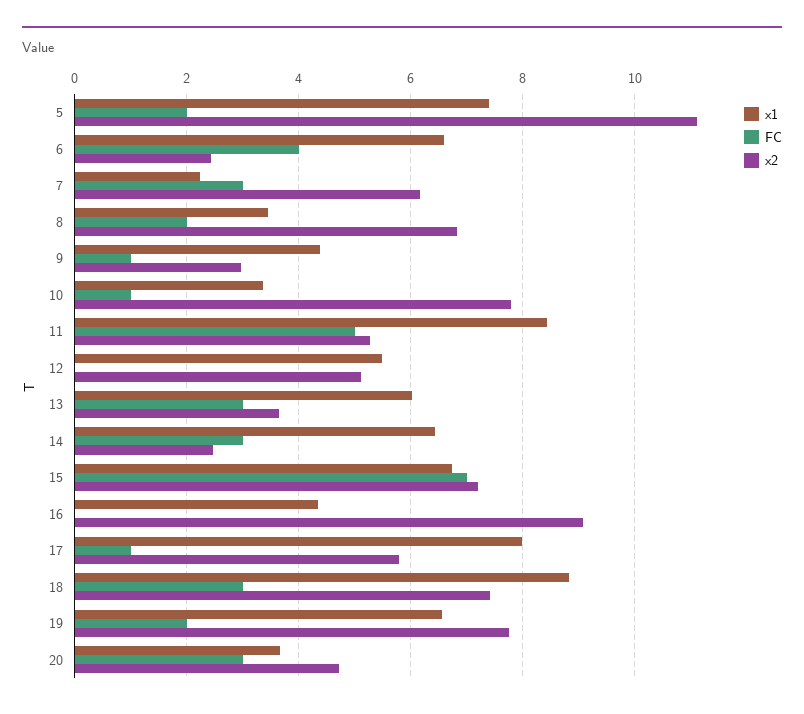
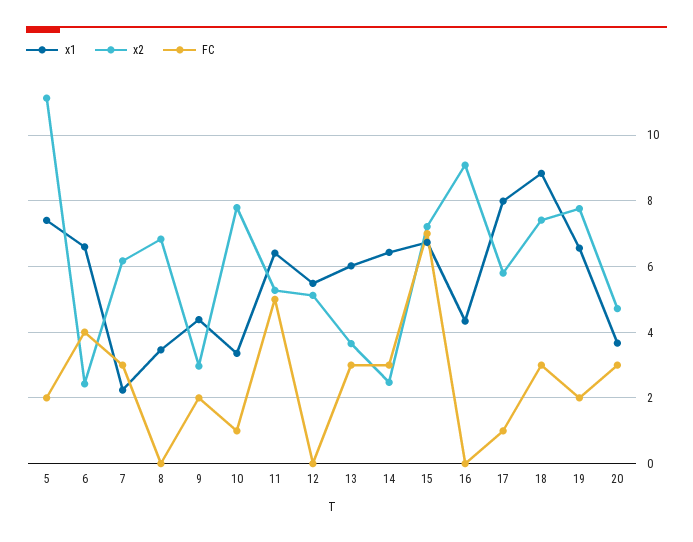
FC, 8: 2 -> 0
FC, 9: 1 -> 2
x1, 11: 8.4 -> 6.4

